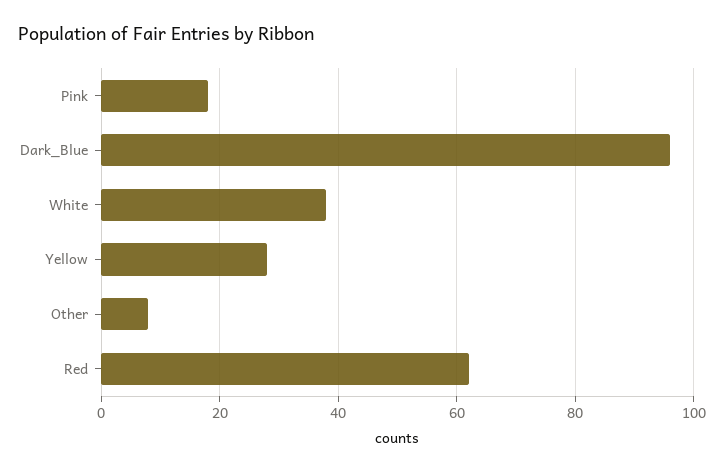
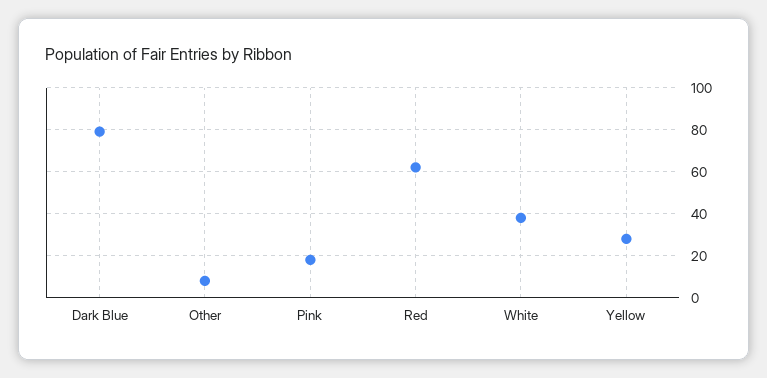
Dark_Blue: 95 -> 80

